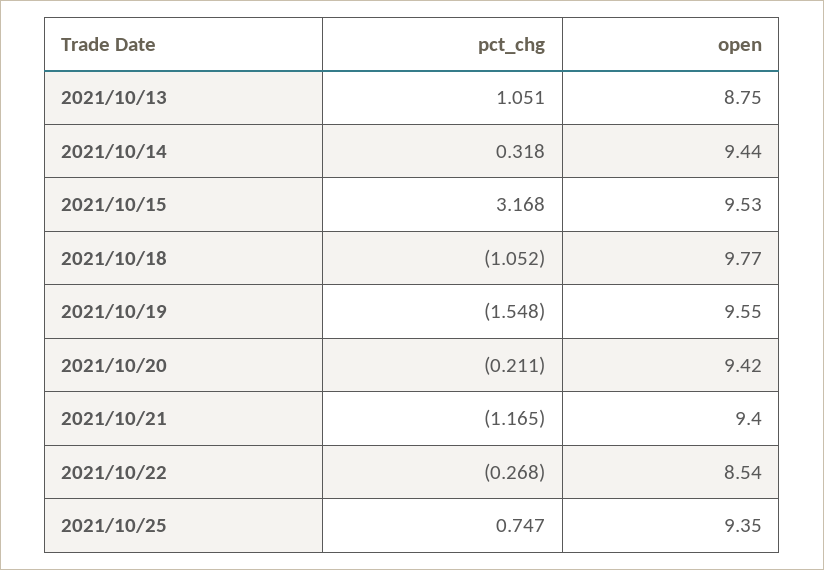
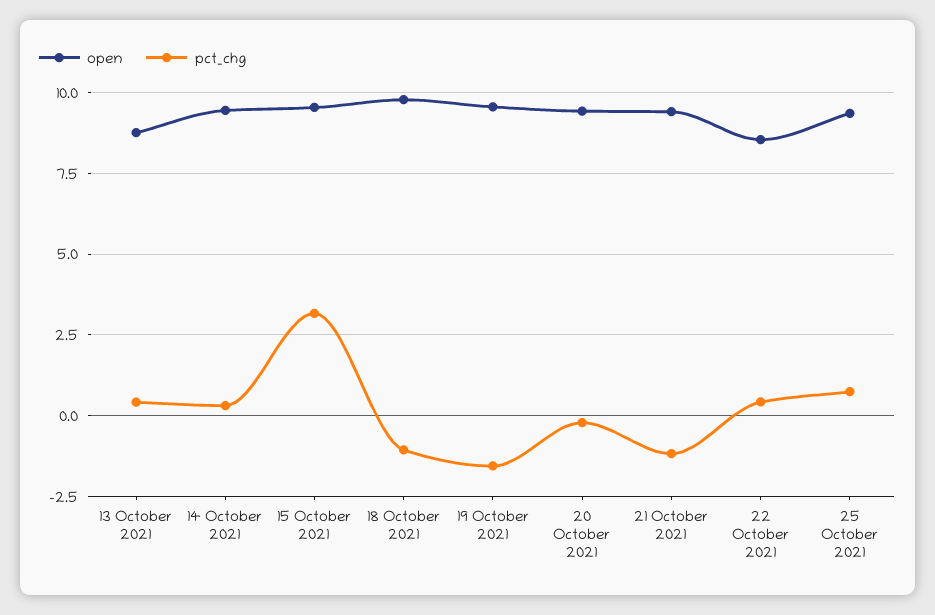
pct_chg, 2021/10/13: 1.051 -> 0.5
pct_chg, 2021/10/22: -0.268 -> 0.5

